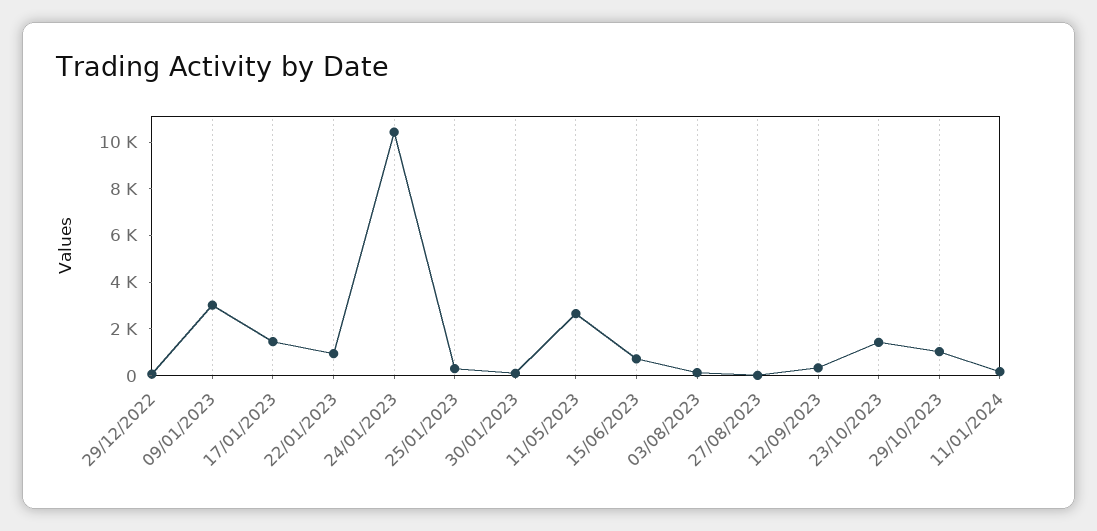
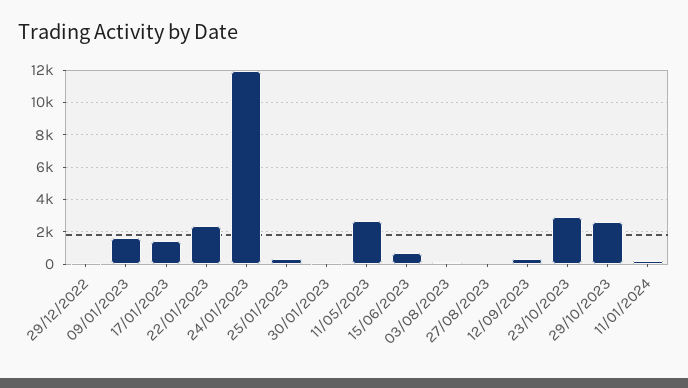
09/01/2023: 3000 -> 1500
22/01/2023: 1000 -> 2500
24/01/2023: 10500 -> 12000
23/10/2023: 1500 -> 3000
29/10/2023: 1000 -> 2500

